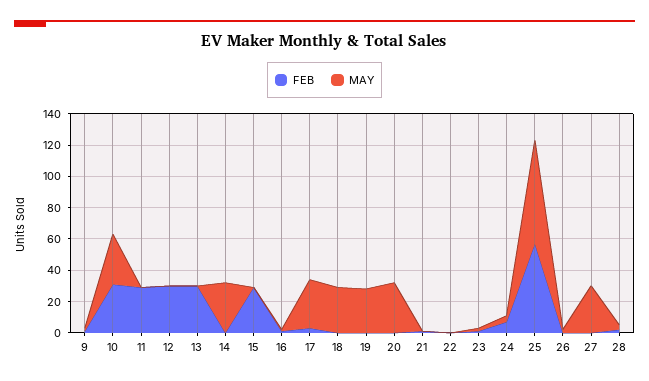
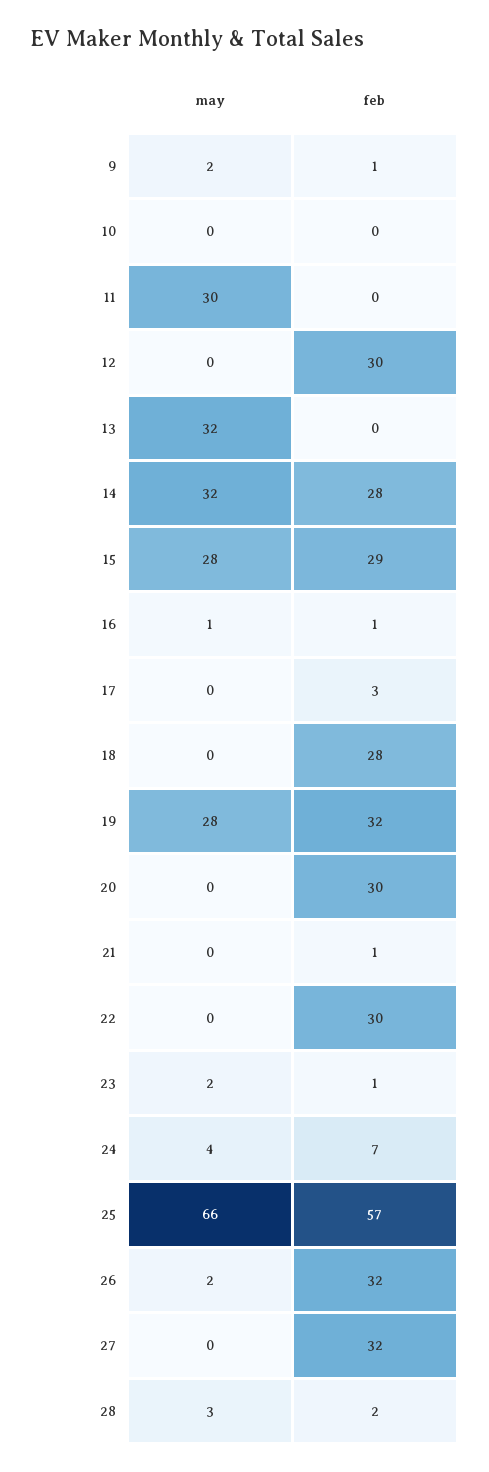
FEB, 10: 30 -> 0
MAY, 10: 30 -> 0
FEB, 11: 30 -> 0
MAY, 11: 0 -> 30
FEB, 13: 30 -> 0
MAY, 13: 0 -> 32
FEB, 14: 0 -> 28
MAY, 15: 0 -> 28
MAY, 17: 30 -> 0
FEB, 18: 0 -> 28
MAY, 18: 30 -> 0
FEB, 19: 0 -> 32
FEB, 20: 0 -> 30
MAY, 20: 30 -> 0
FEB, 22: 0 -> 30
FEB, 26: 0 -> 32
FEB, 27: 0 -> 32
MAY, 27: 30 -> 0

